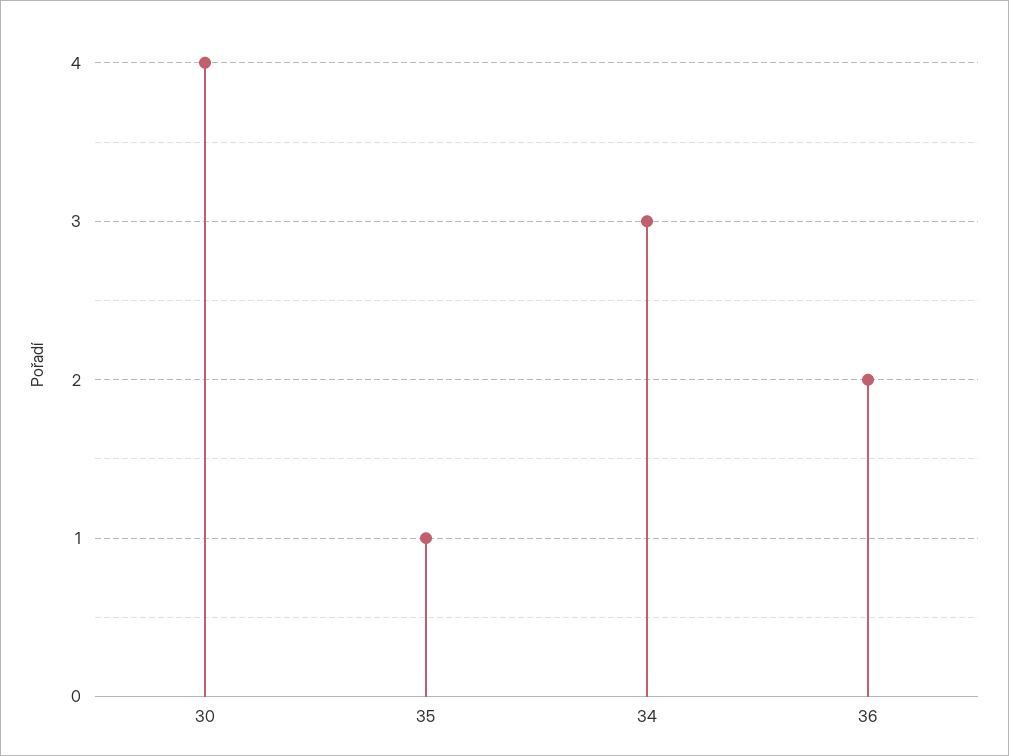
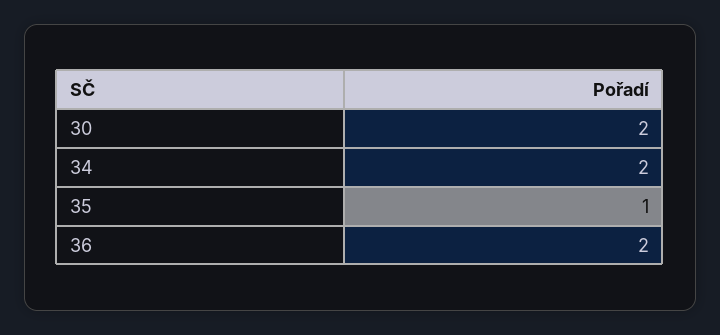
30: 4 -> 2
34: 3 -> 2

